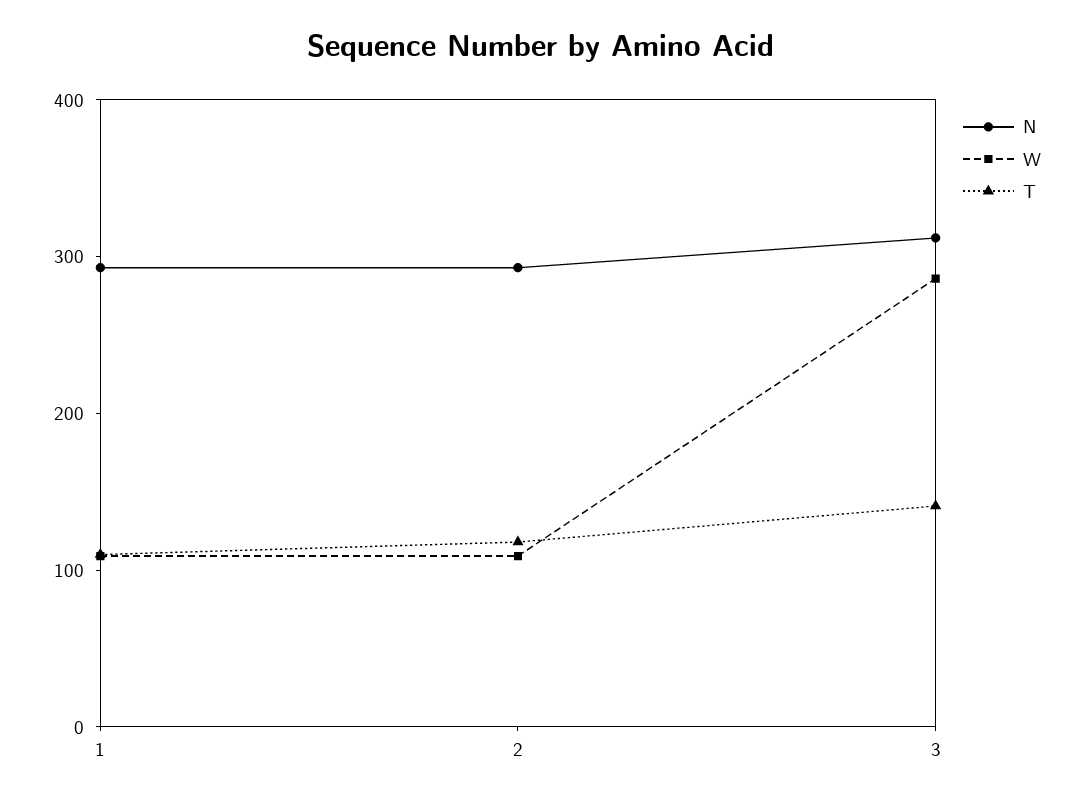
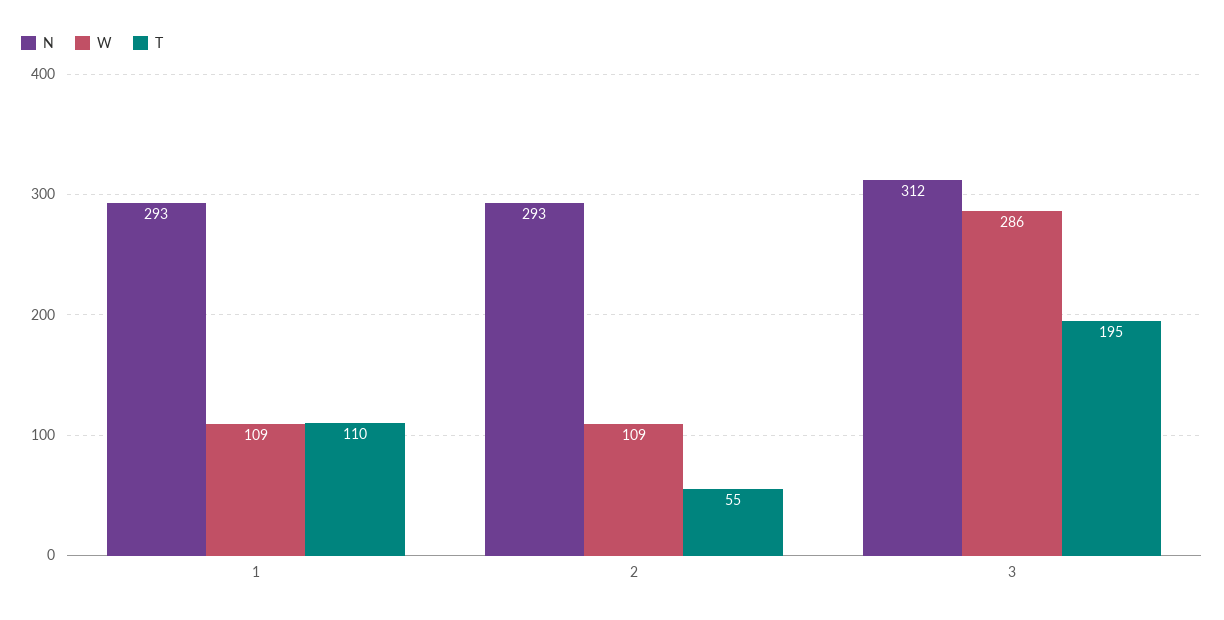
T, 2: 120 -> 55
T, 3: 140 -> 195

